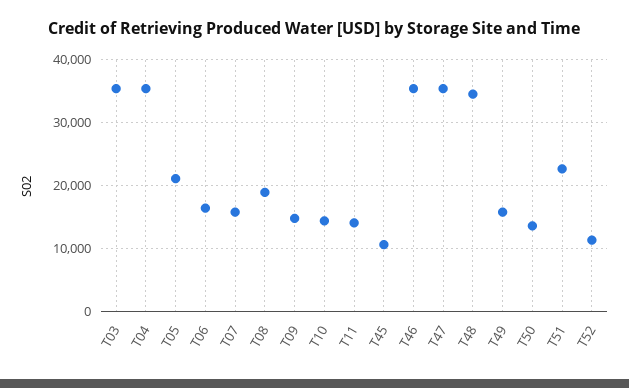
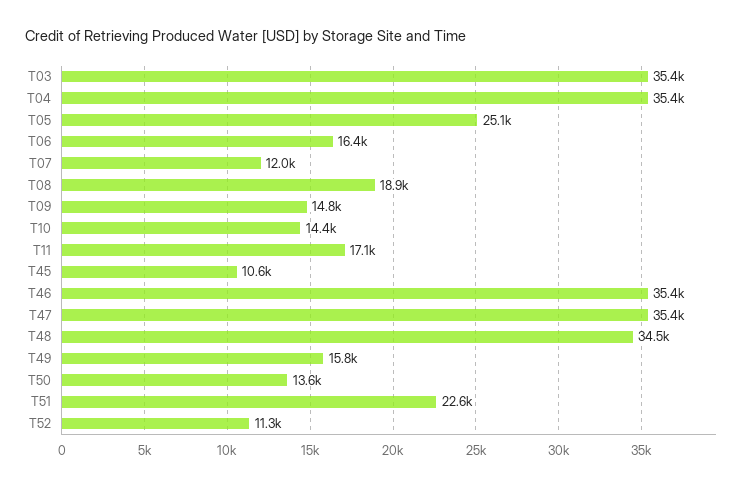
T05: 21000 -> 25100
T07: 16000 -> 12000
T11: 14000 -> 17100

